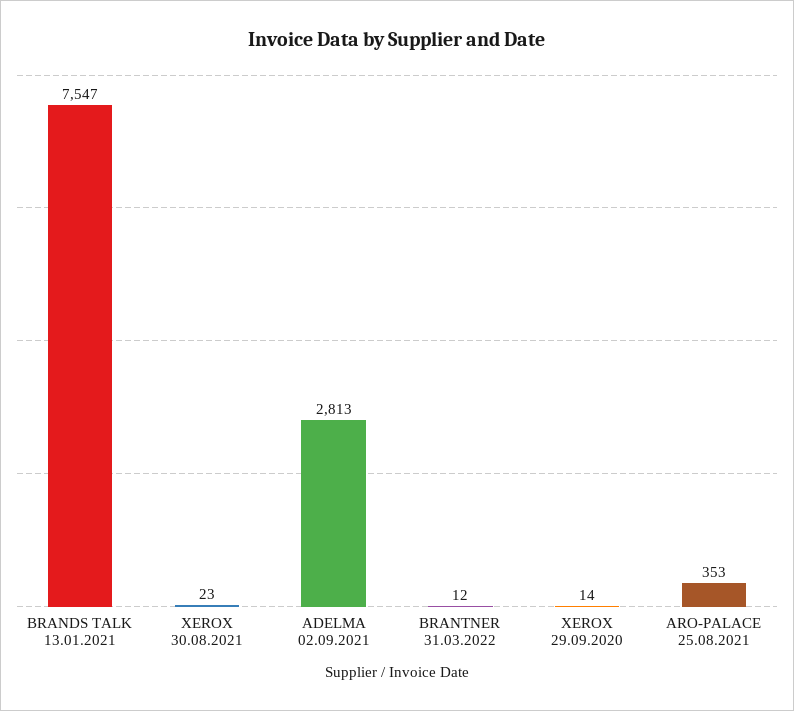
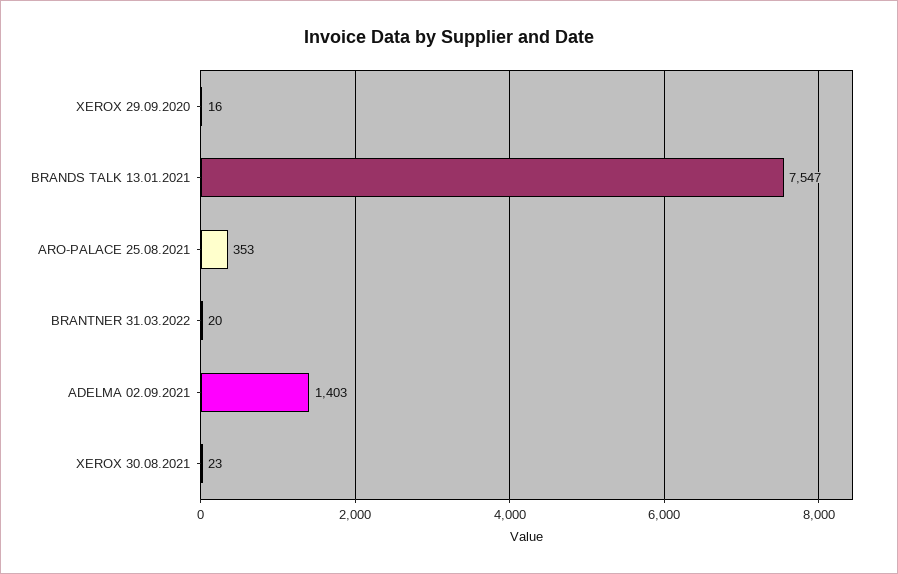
ADELMA 02.09.2021: 2813 -> 1403
BRANTNER 31.03.2022: 12 -> 20
XEROX 29.09.2020: 14 -> 16

